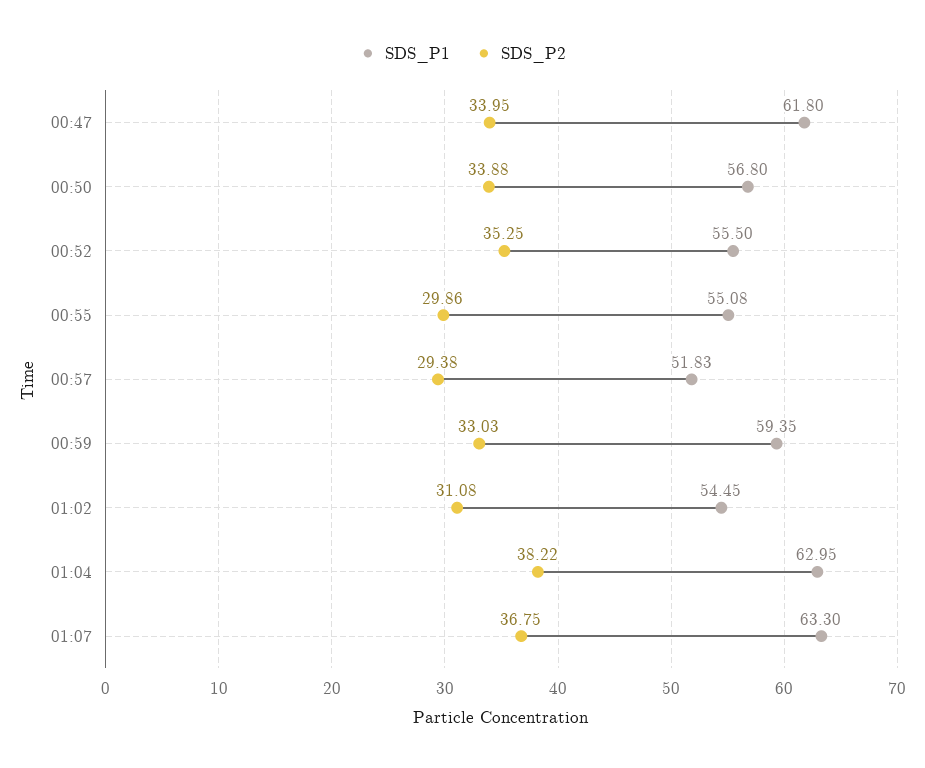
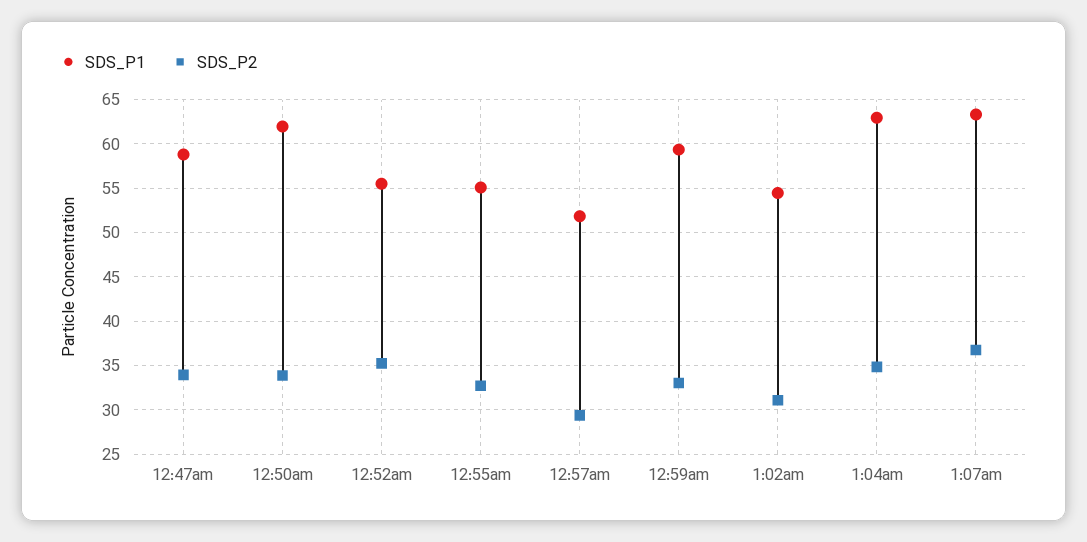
SDS_P1, 00:47: 61.8 -> 59
SDS_P1, 00:50: 56.8 -> 62
SDS_P2, 00:55: 29.86 -> 33
SDS_P2, 01:04: 38.22 -> 35

